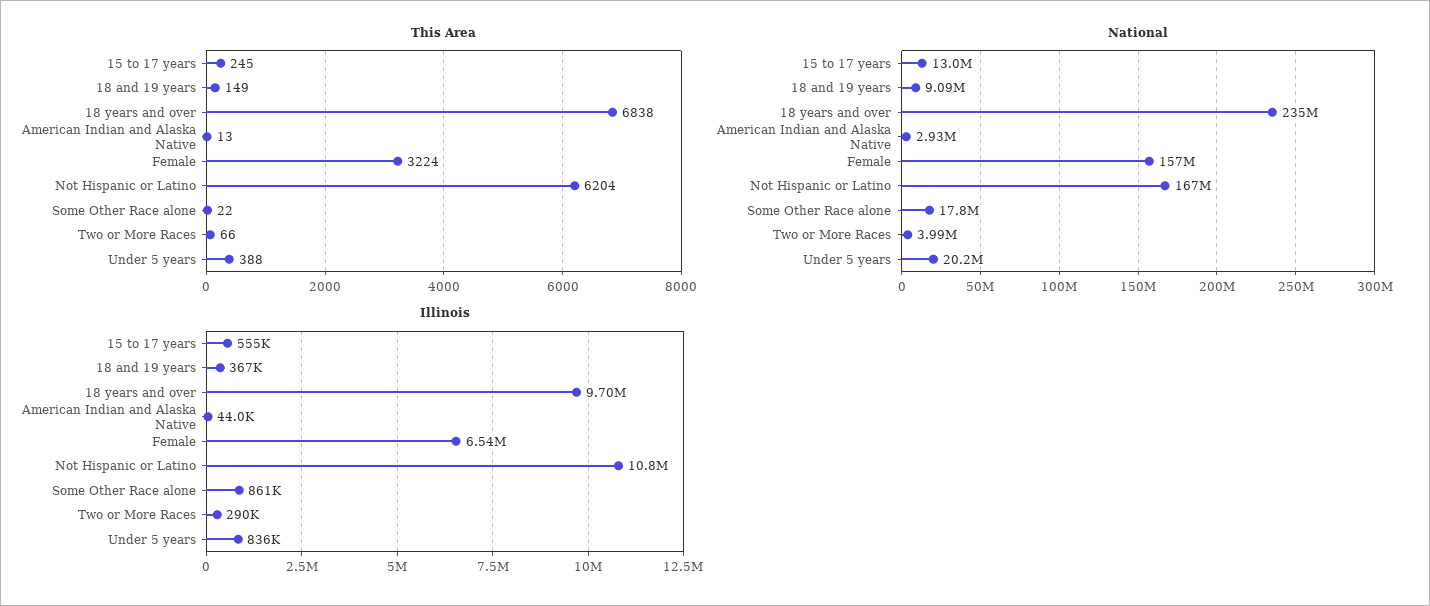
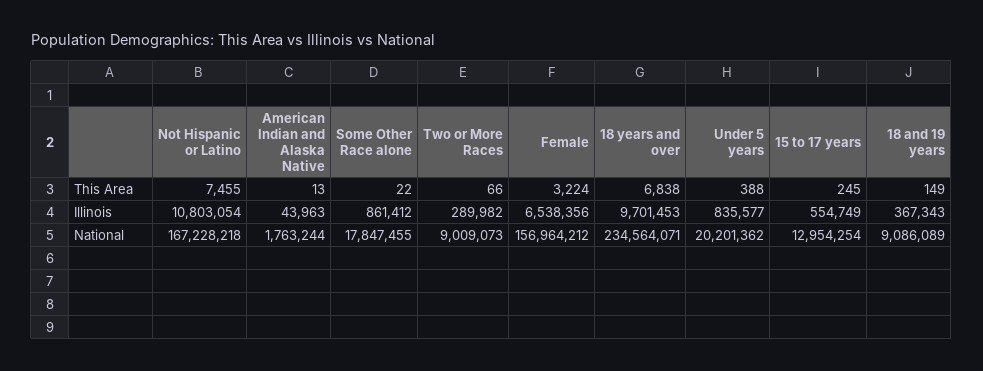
This Area, Not Hispanic or Latino: 6204 -> 7455
National, American Indian and Alaska Native: 2930000 -> 1763244
National, Two or More Races: 3990000 -> 9009073

